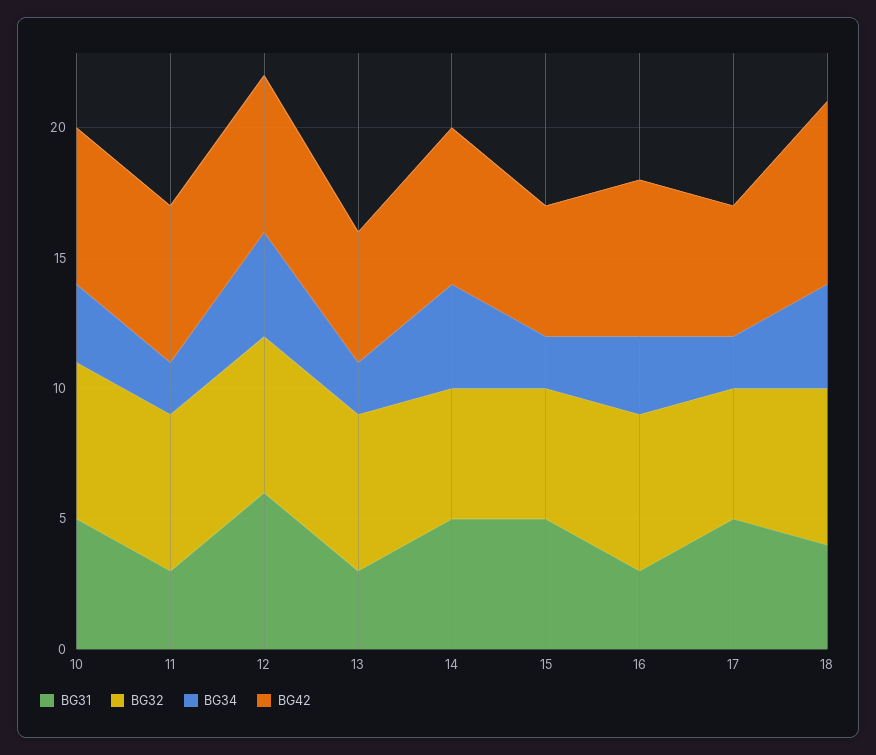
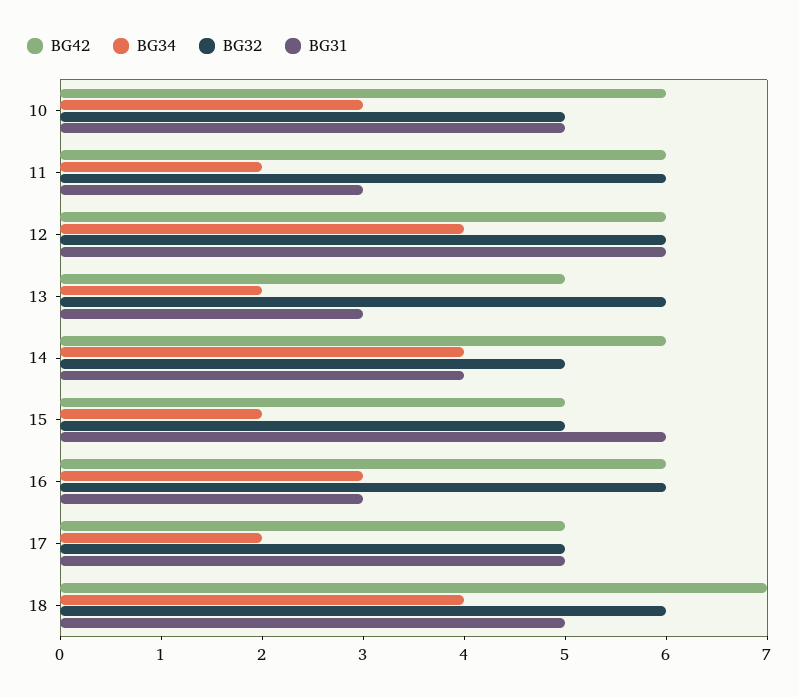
BG32, 10: 6 -> 5
BG31, 14: 5 -> 4
BG31, 15: 5 -> 6
BG31, 18: 4 -> 5

